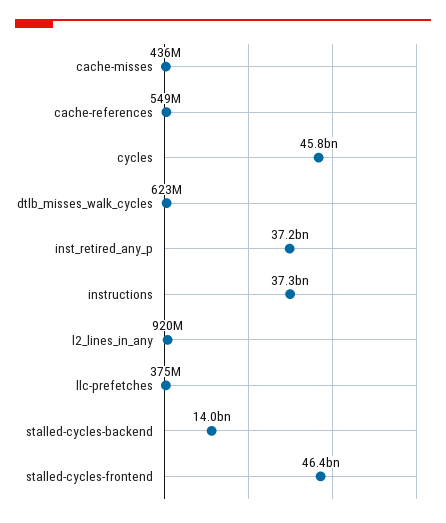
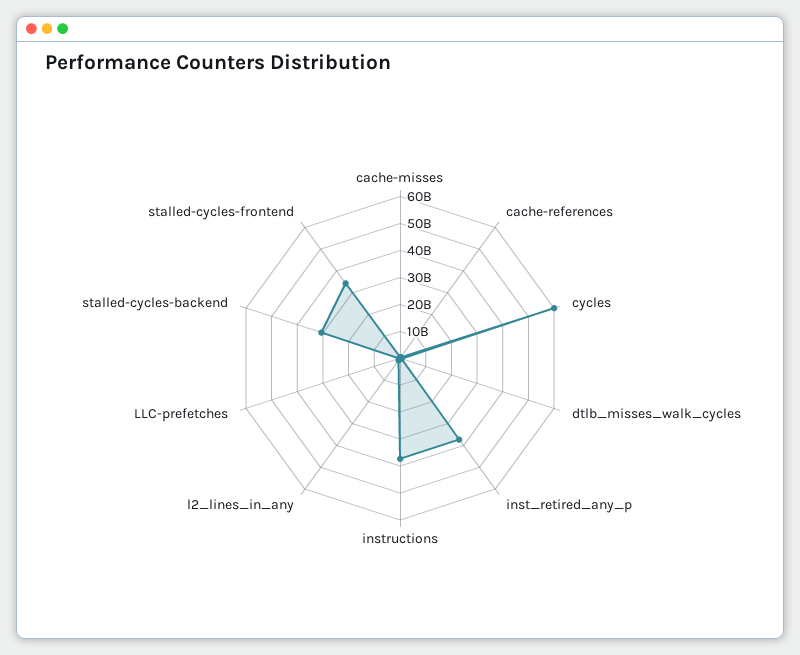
cycles: 45800000000 -> 60000000000
stalled-cycles-backend: 14000000000 -> 30000000000
stalled-cycles-frontend: 46400000000 -> 35000000000

